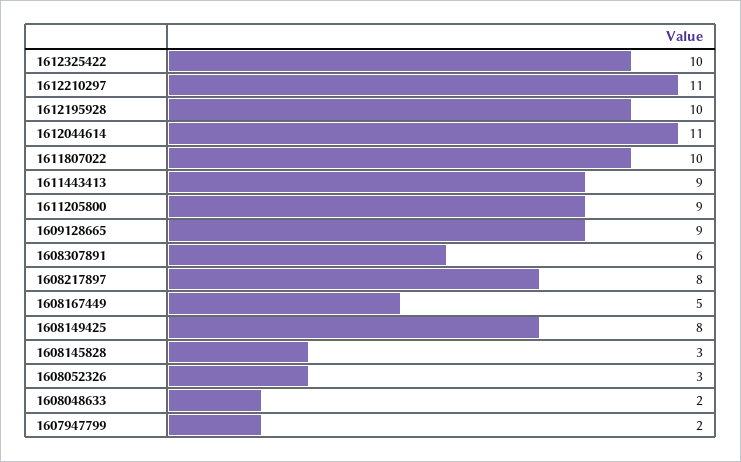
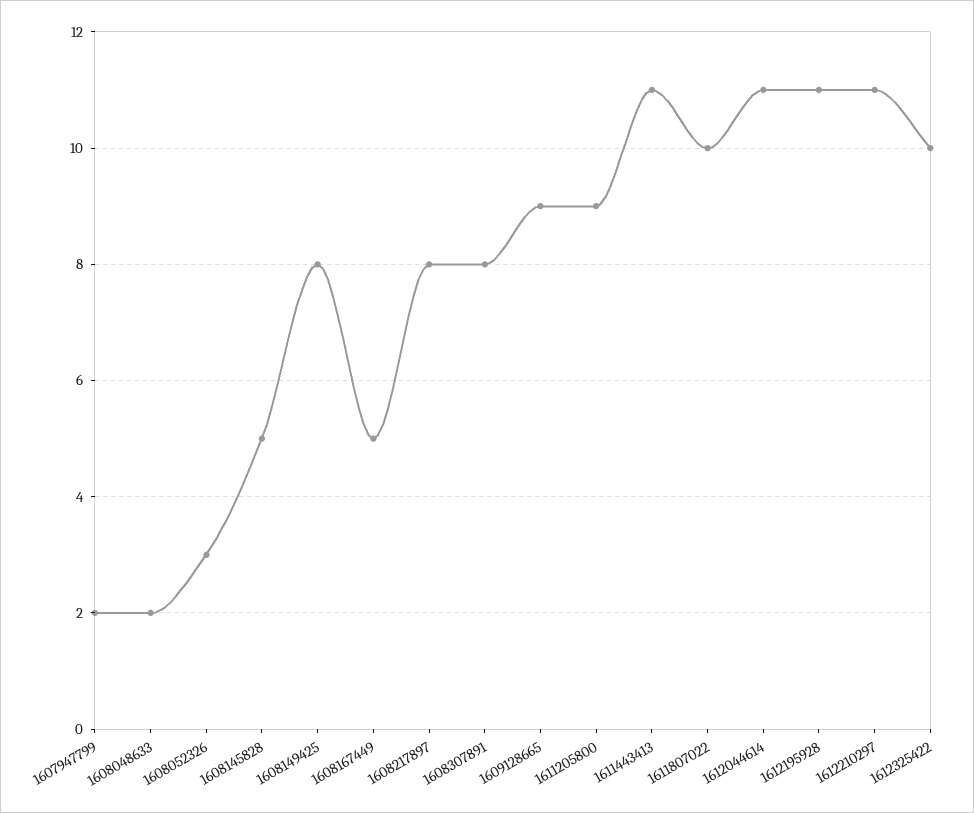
1612195928: 10 -> 11
1611443413: 9 -> 11
1608307891: 6 -> 8
1608145828: 3 -> 5

